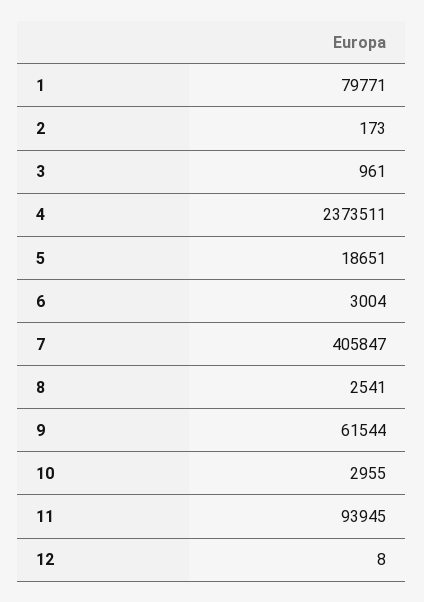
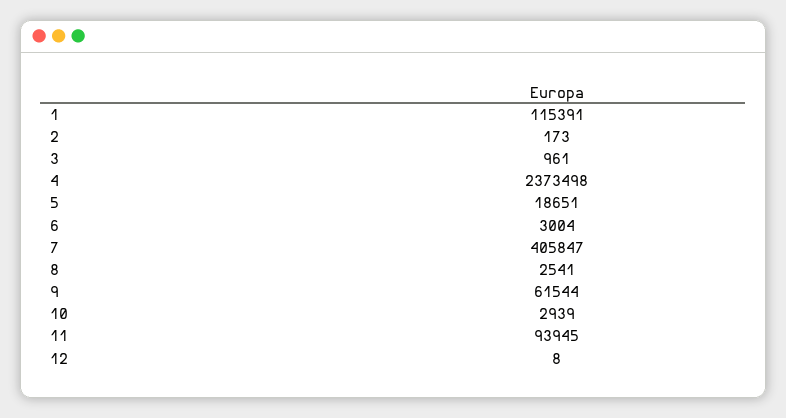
1: 79771 -> 115391
4: 2373511 -> 2373498
10: 2955 -> 2939

